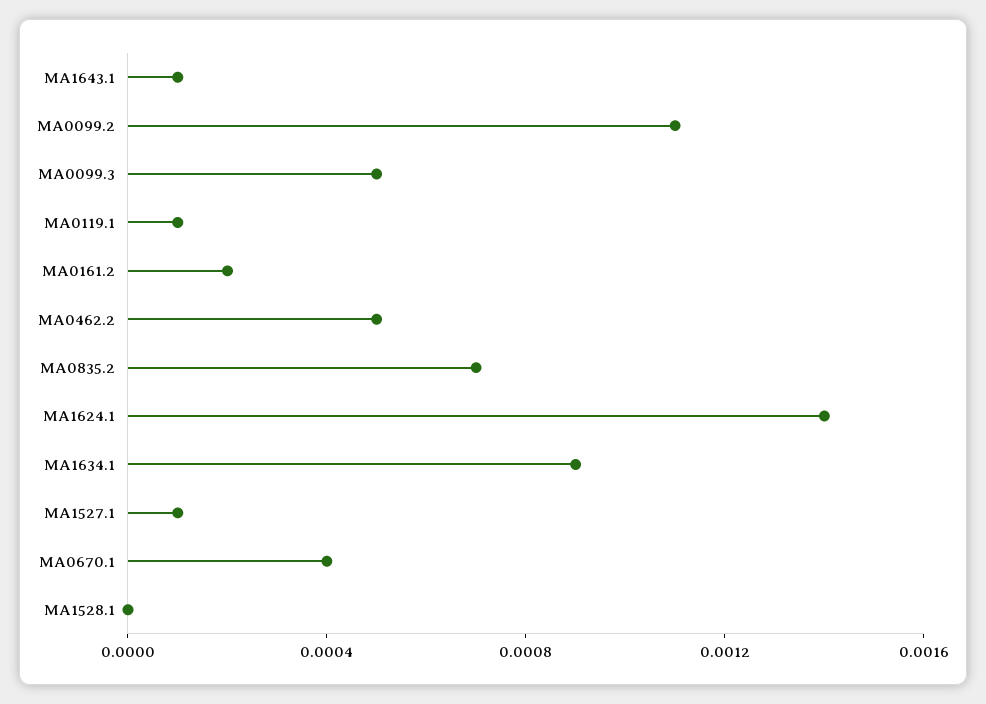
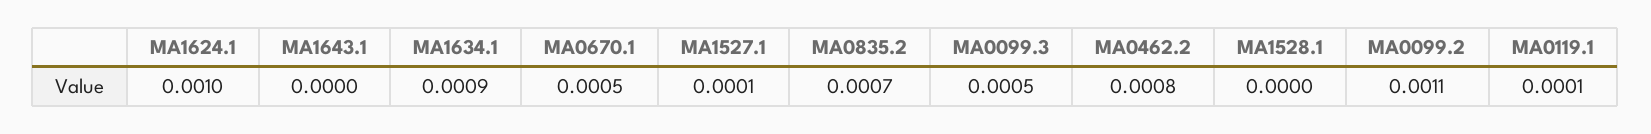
MA1643.1: 0.0001 -> 0
MA0161.2: 0.0002 -> none
MA0462.2: 0.0005 -> 0.0008
MA1624.1: 0.0014 -> 0.001
MA0670.1: 0.0004 -> 0.0005

